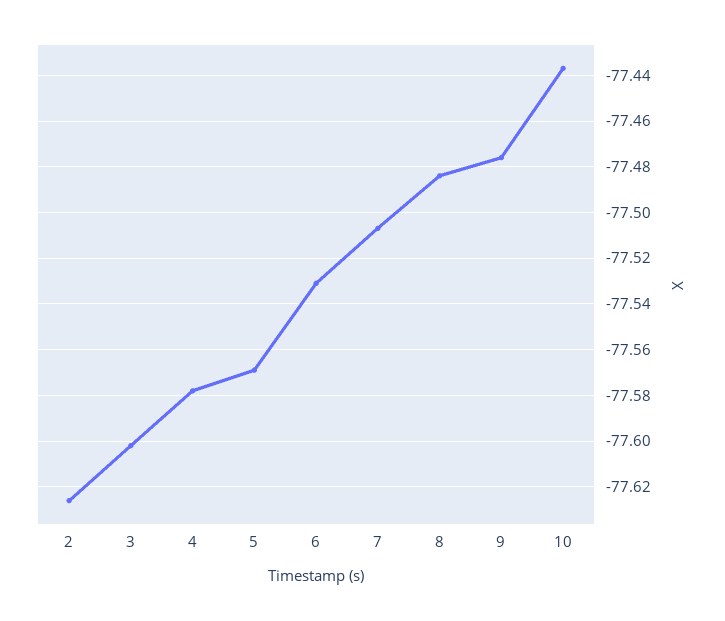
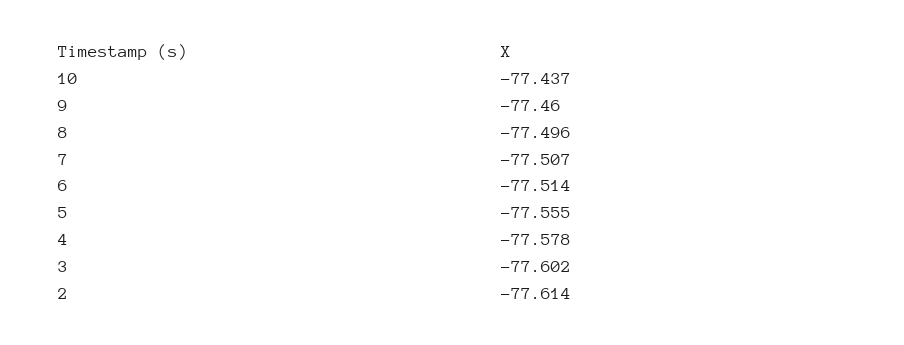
2: -77.625 -> -77.614
5: -77.57 -> -77.555
6: -77.53 -> -77.514
8: -77.485 -> -77.496
9: -77.475 -> -77.46

